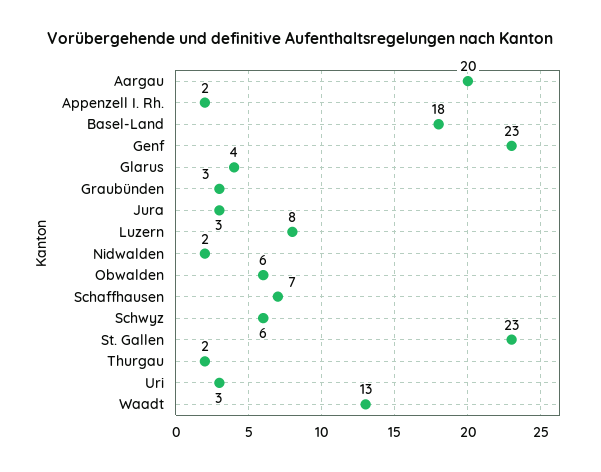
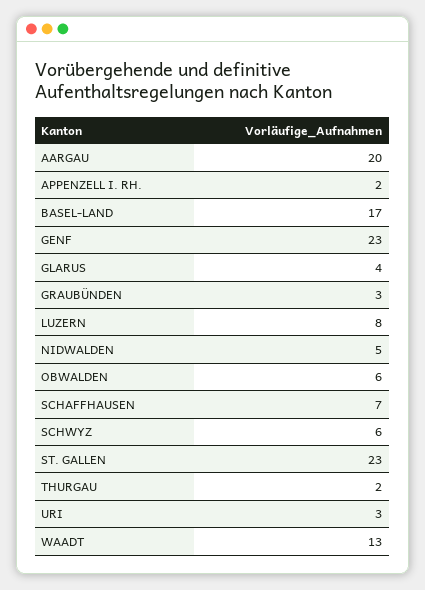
Basel-Land: 18 -> 17
Jura: 3 -> none
Nidwalden: 2 -> 5

